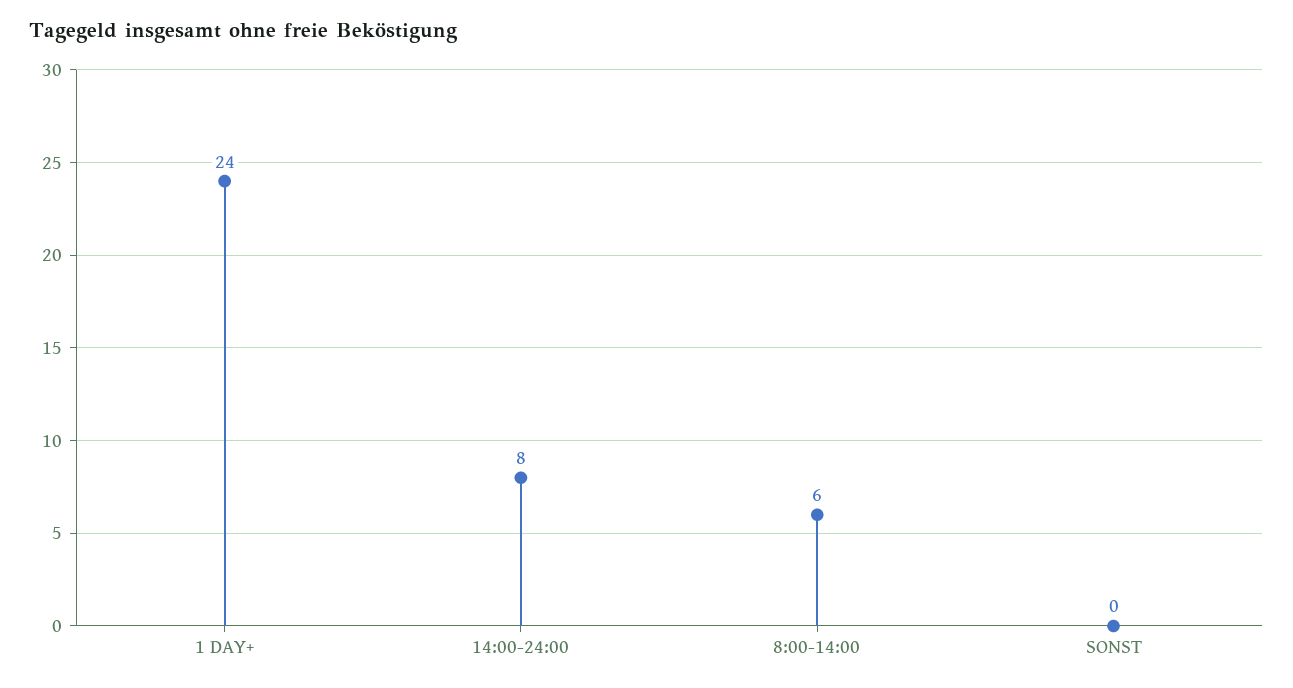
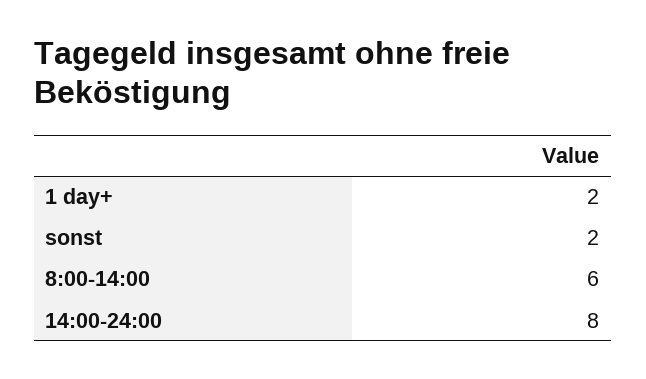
1 DAY+: 24 -> 2
SONST: 0 -> 2

